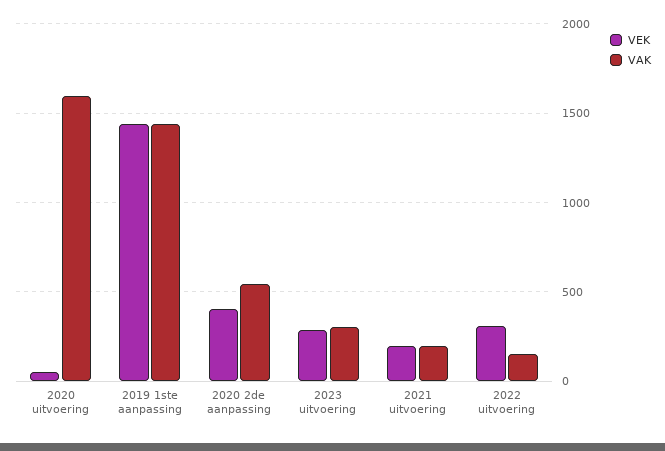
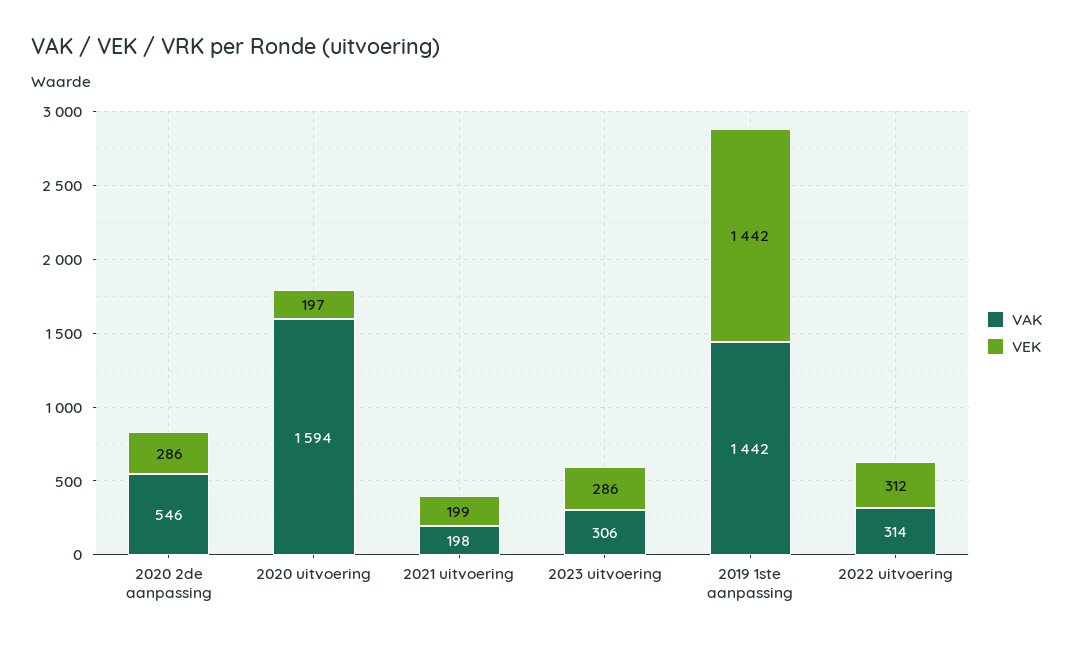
VEK, 2020 uitvoering: 50 -> 197
VEK, 2020 2de aanpassing: 400 -> 286
VAK, 2022 uitvoering: 150 -> 314

